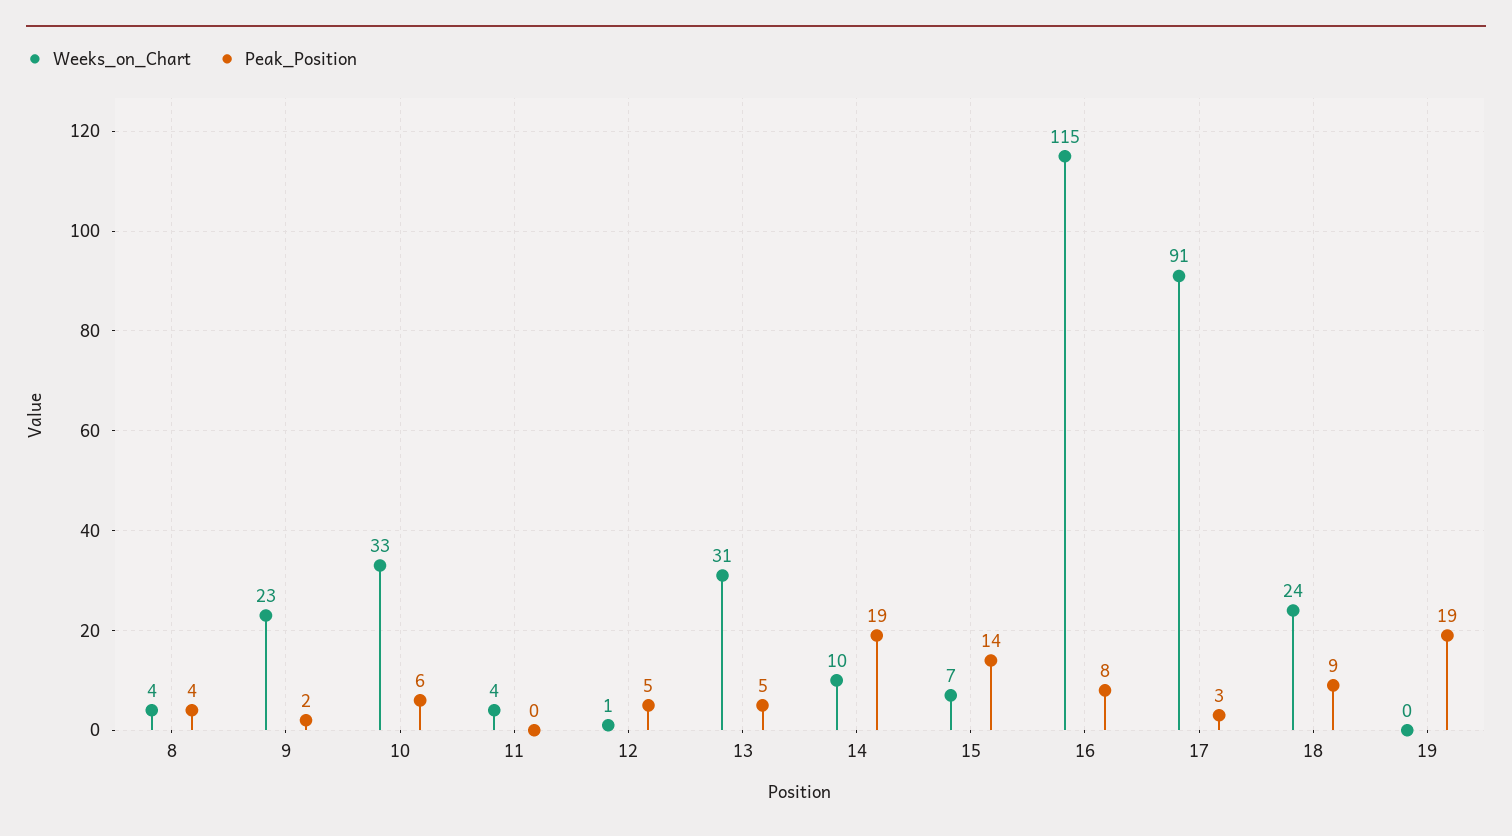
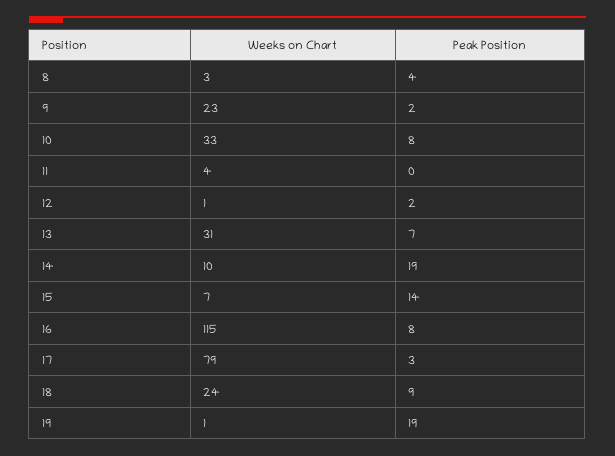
Weeks_on_Chart, 8: 4 -> 3
Peak_Position, 10: 6 -> 8
Peak_Position, 12: 5 -> 2
Peak_Position, 13: 5 -> 7
Weeks_on_Chart, 17: 91 -> 79
Weeks_on_Chart, 19: 0 -> 1

